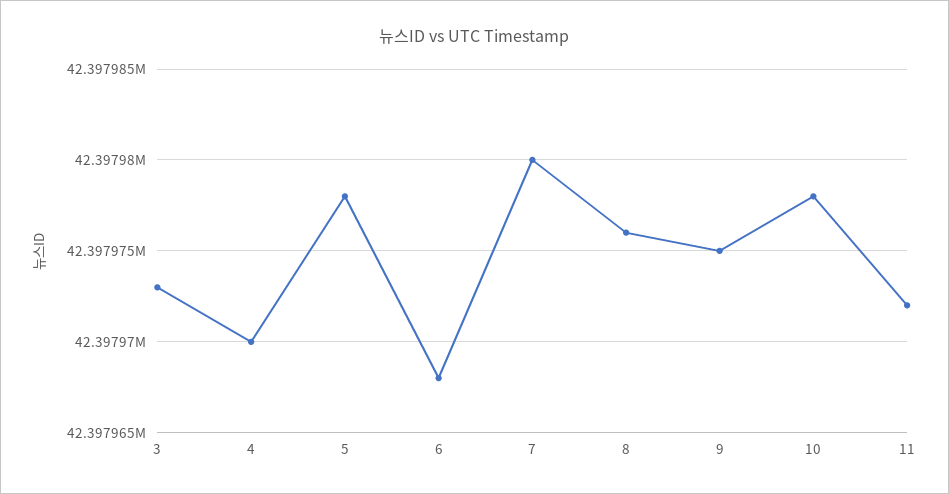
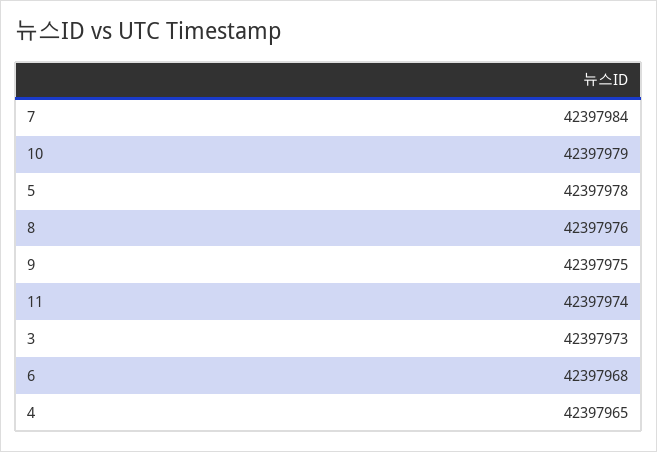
4: 42397970 -> 42397965
7: 42397980 -> 42397984
10: 42397978 -> 42397979
11: 42397972 -> 42397974

